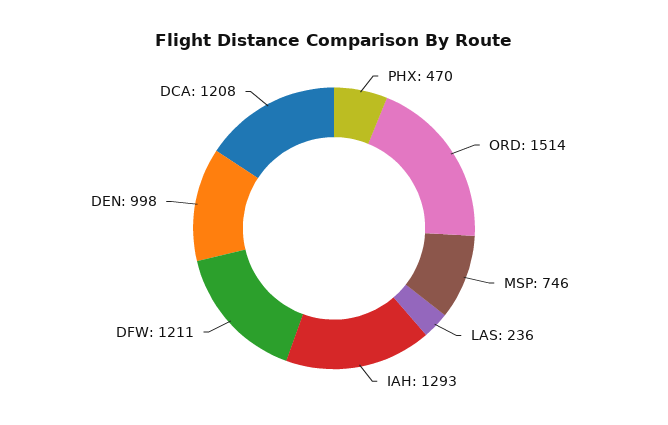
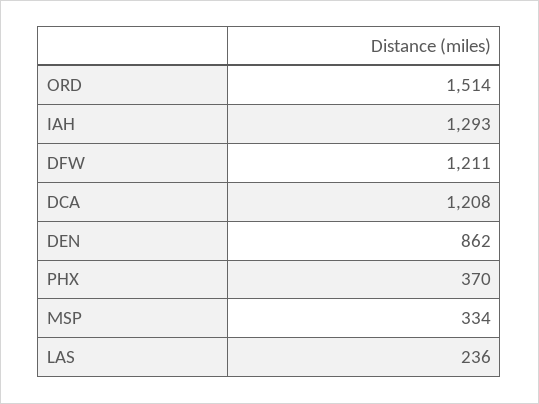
PHX: 470 -> 370
MSP: 746 -> 334
DEN: 998 -> 862

